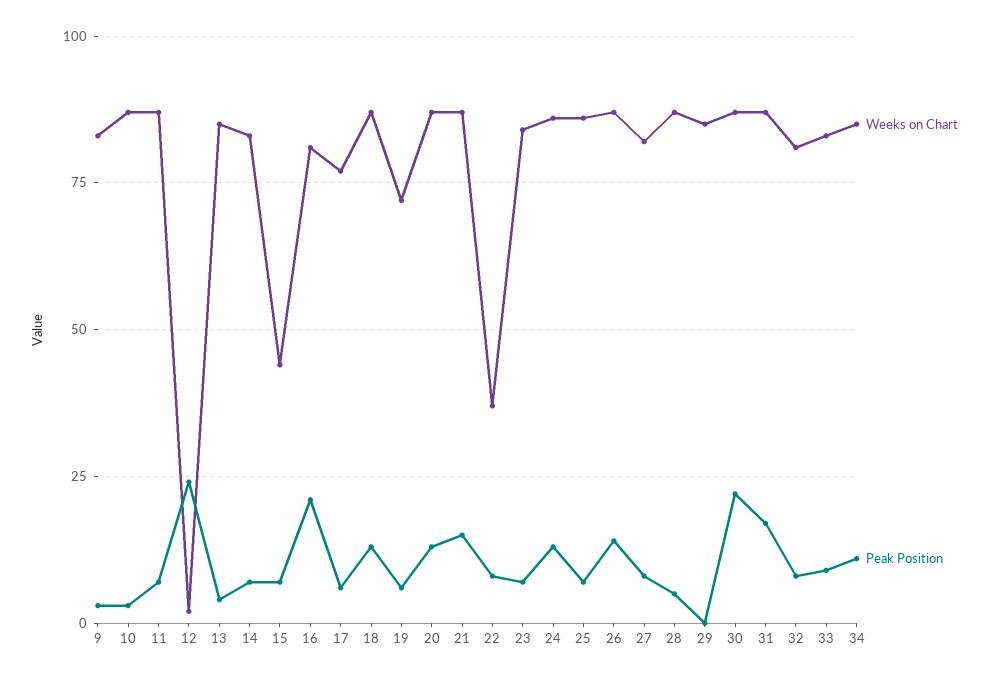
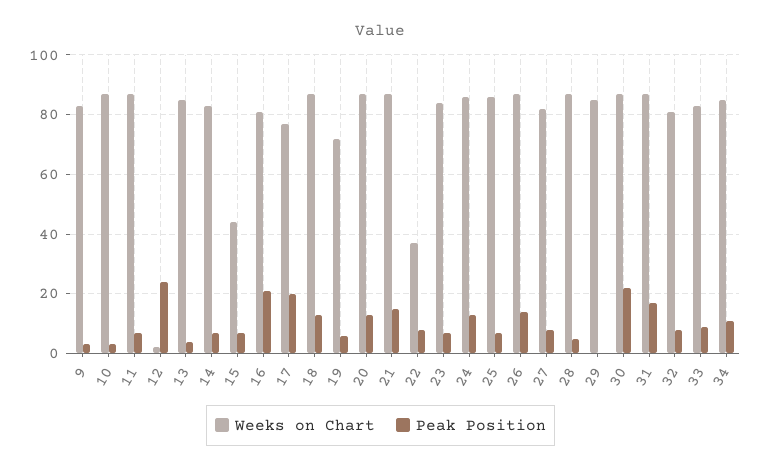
Peak Position, 17: 5 -> 20

